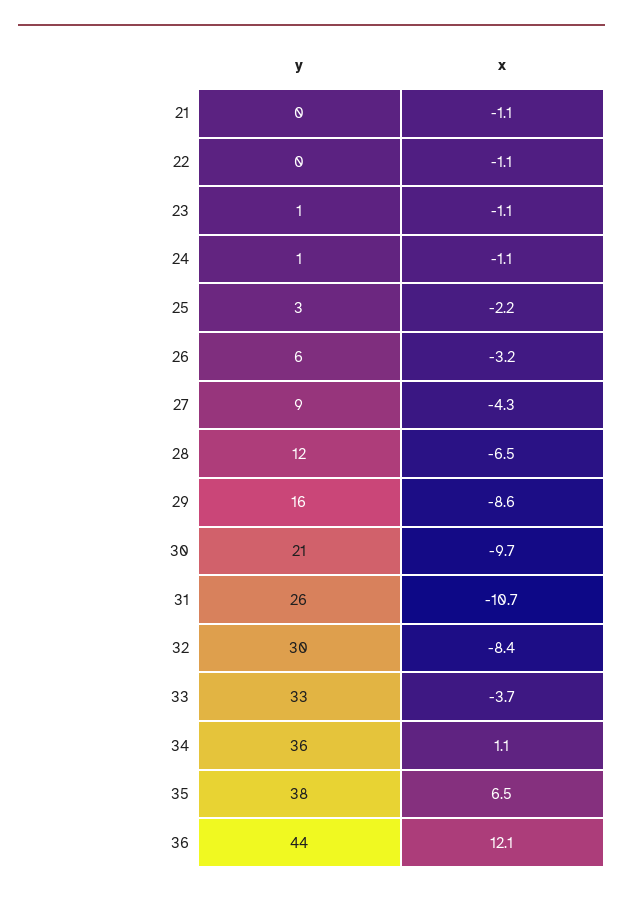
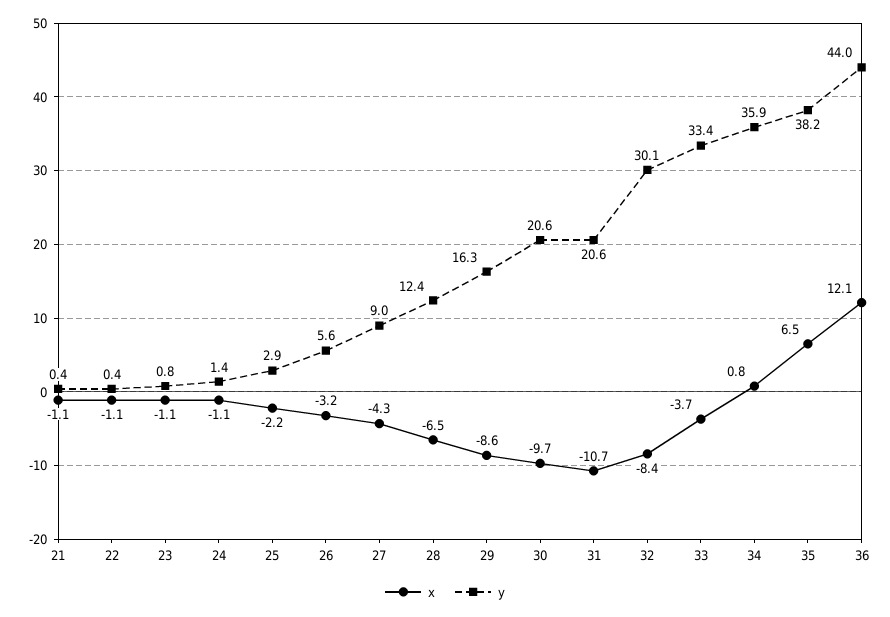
y, 31: 26 -> 20.6
x, 34: 1.1 -> 0.8

